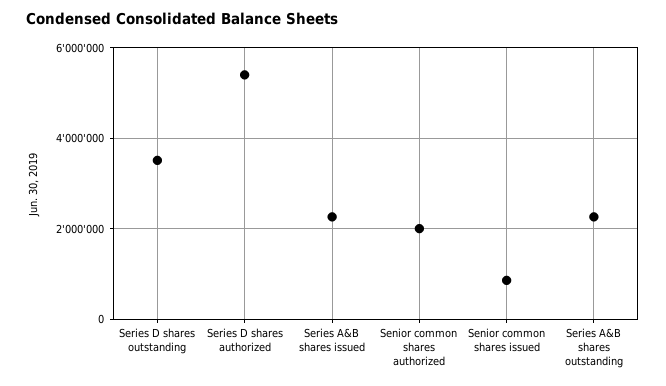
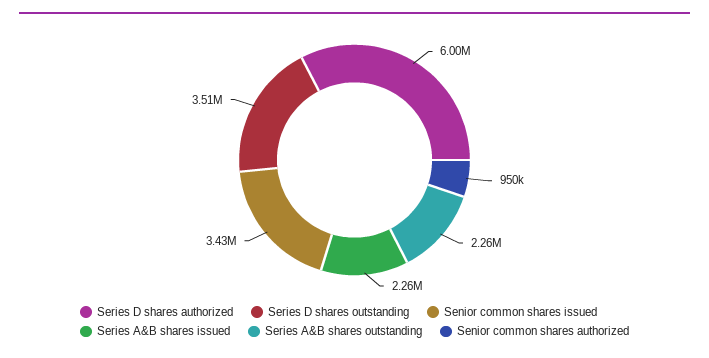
Series D shares authorized: 5400000 -> 6000000
Senior common shares authorized: 2000000 -> 950000
Senior common shares issued: 800000 -> 3430000

